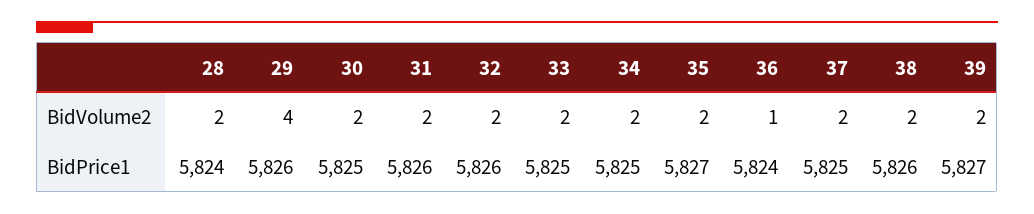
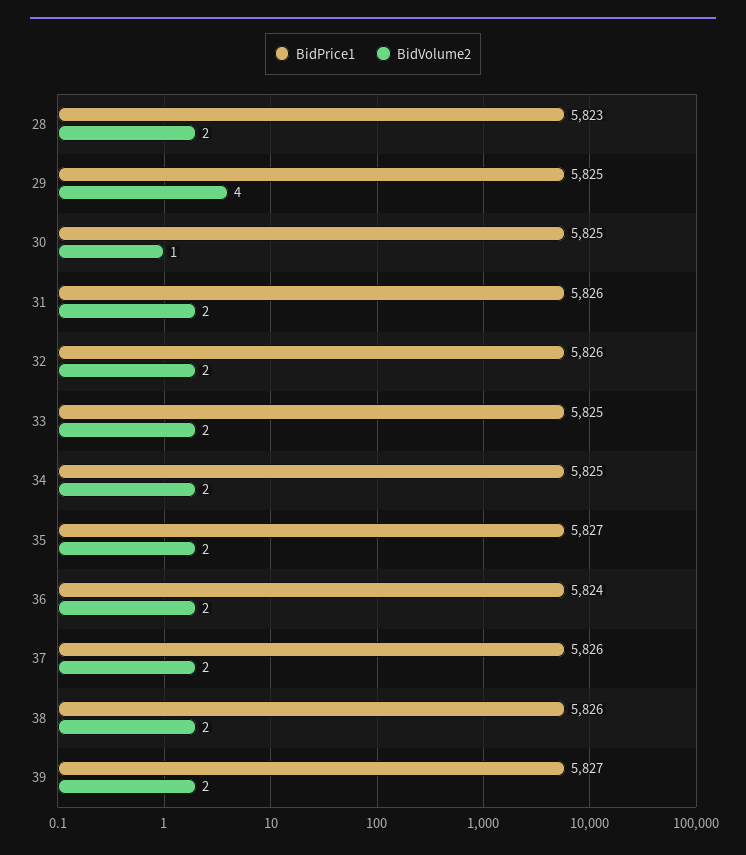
BidVolume2, 30: 2 -> 1
BidVolume2, 36: 1 -> 2
BidPrice1, 28: 5824 -> 5823
BidPrice1, 29: 5826 -> 5825
BidPrice1, 37: 5825 -> 5826

